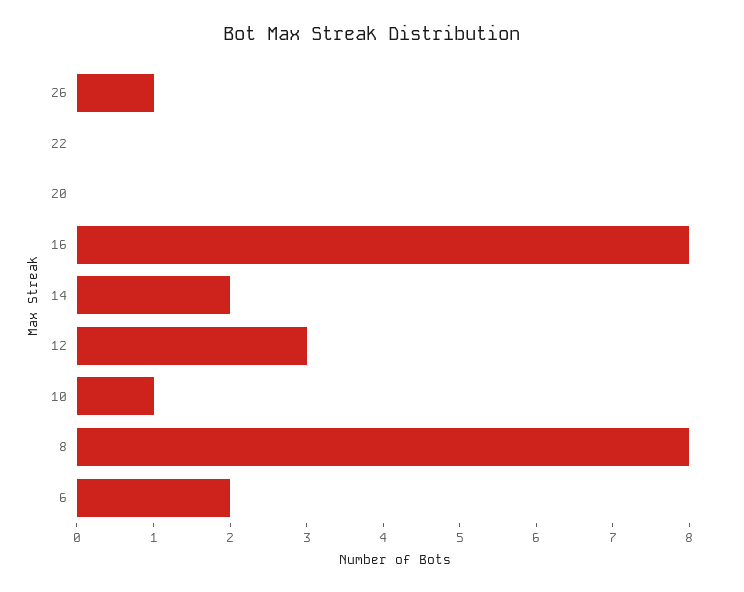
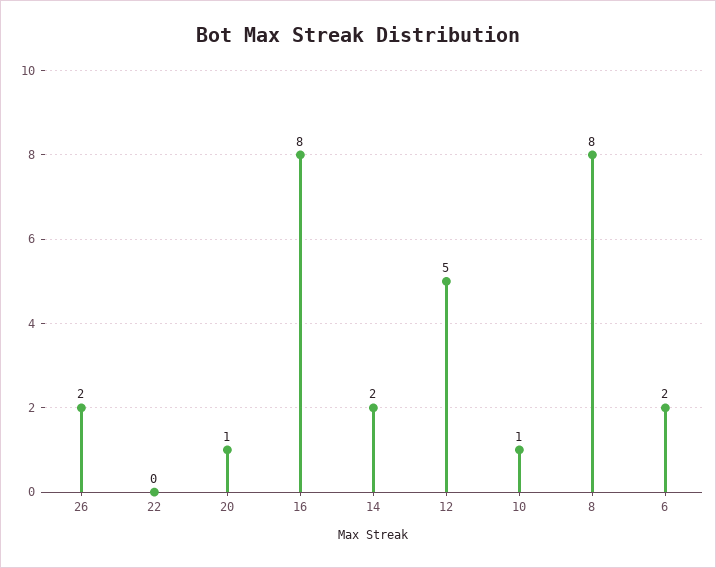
26: 1 -> 2
20: 0 -> 1
12: 3 -> 5

